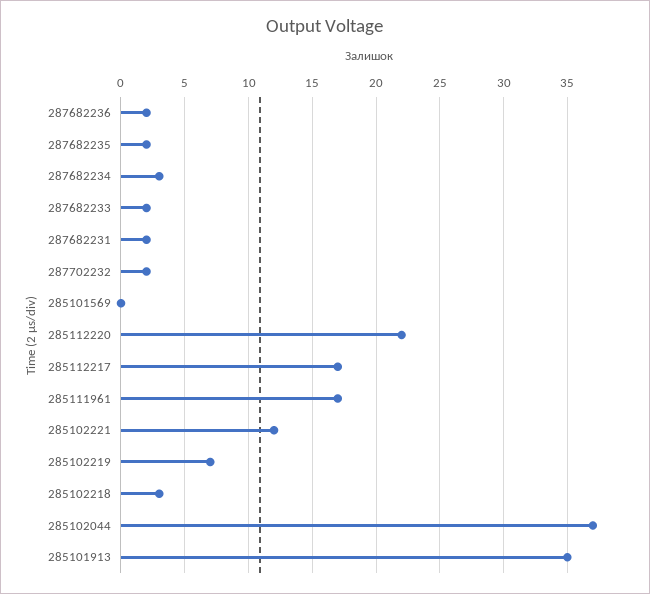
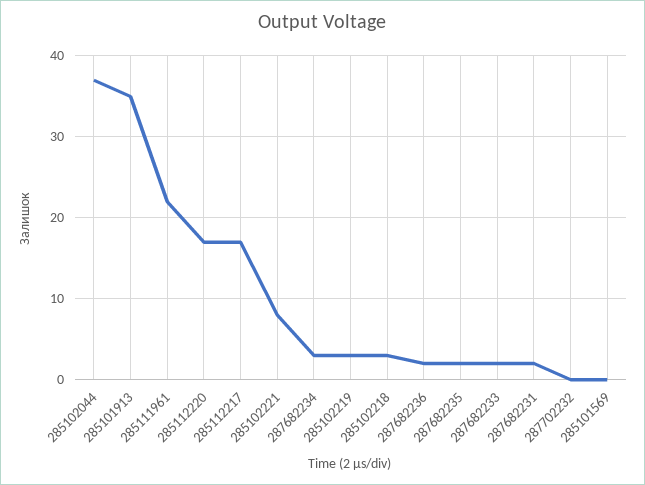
287702232: 2 -> 0
285112220: 22 -> 17
285111961: 17 -> 22
285102221: 12 -> 8
285102219: 7 -> 3

